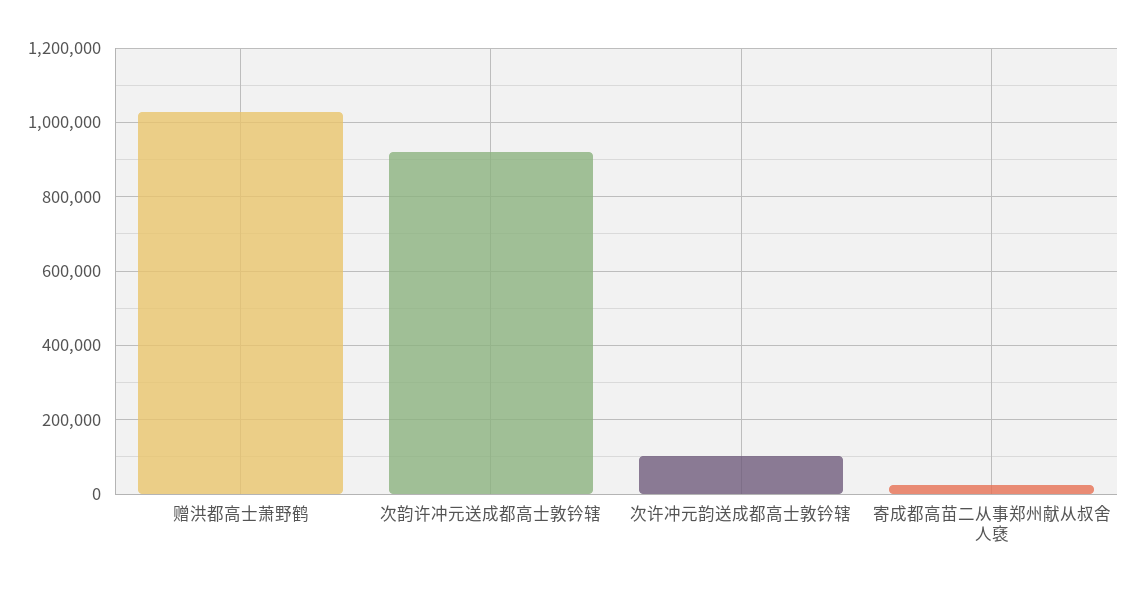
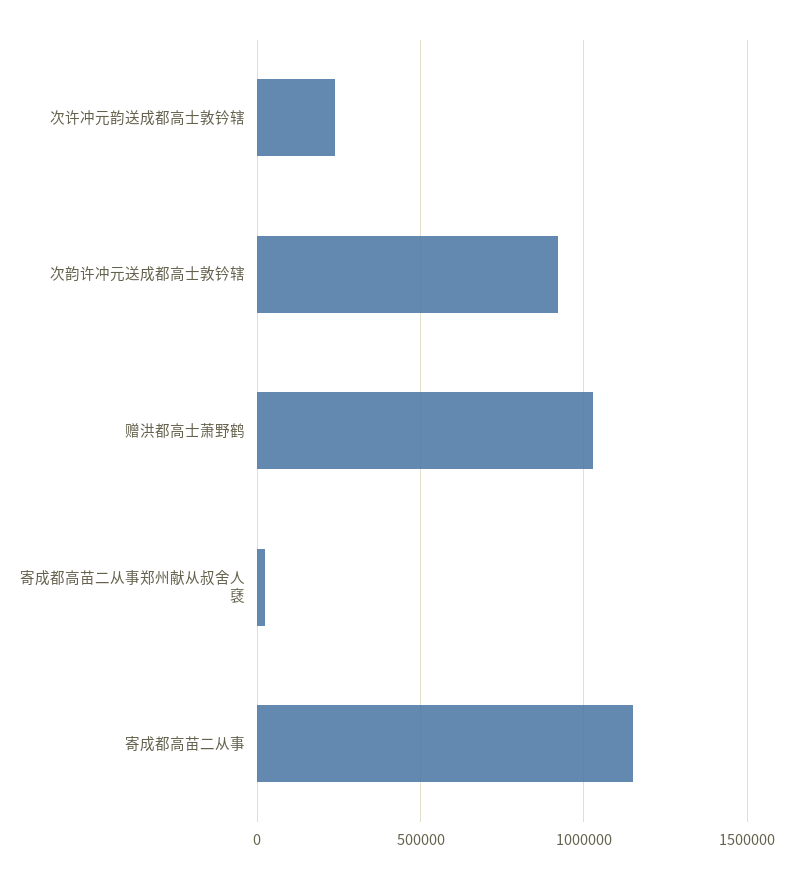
次许冲元韵送成都高士敦钤辖: 100000 -> 250000
寄成都高苗二从事: none -> 1150000

